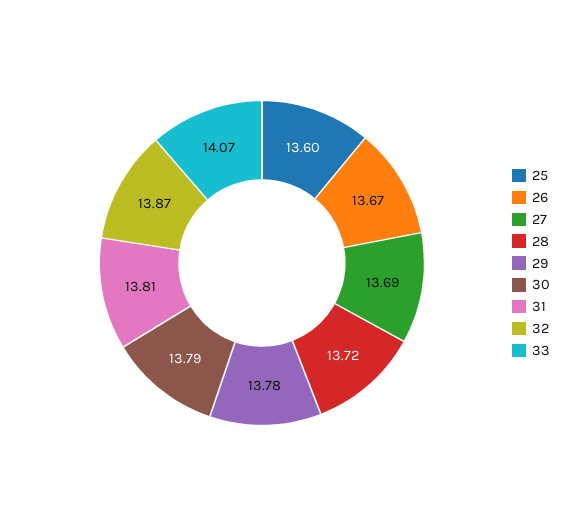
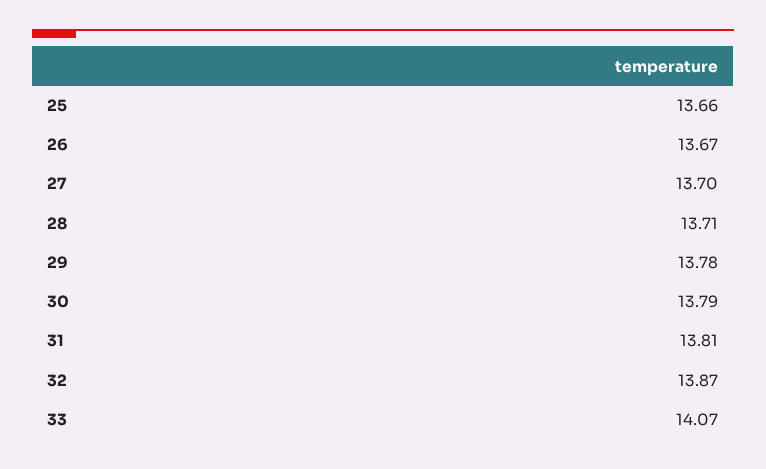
25: 13.6 -> 13.66
27: 13.69 -> 13.7
28: 13.72 -> 13.71

